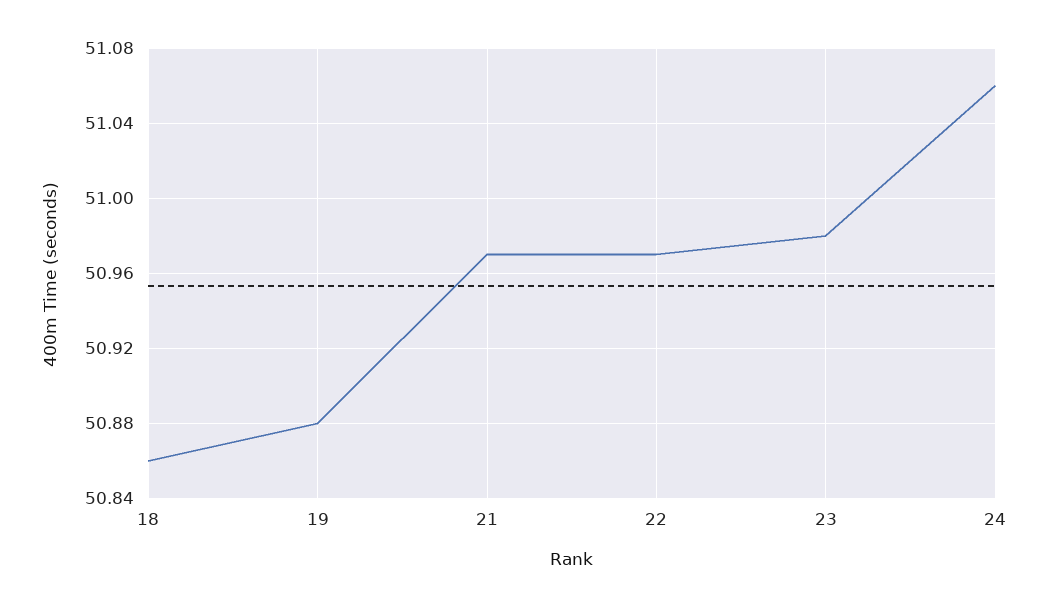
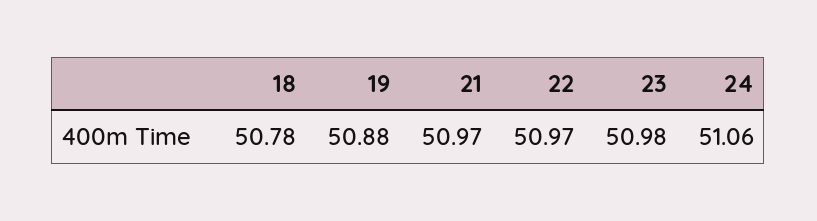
18: 50.86 -> 50.78

